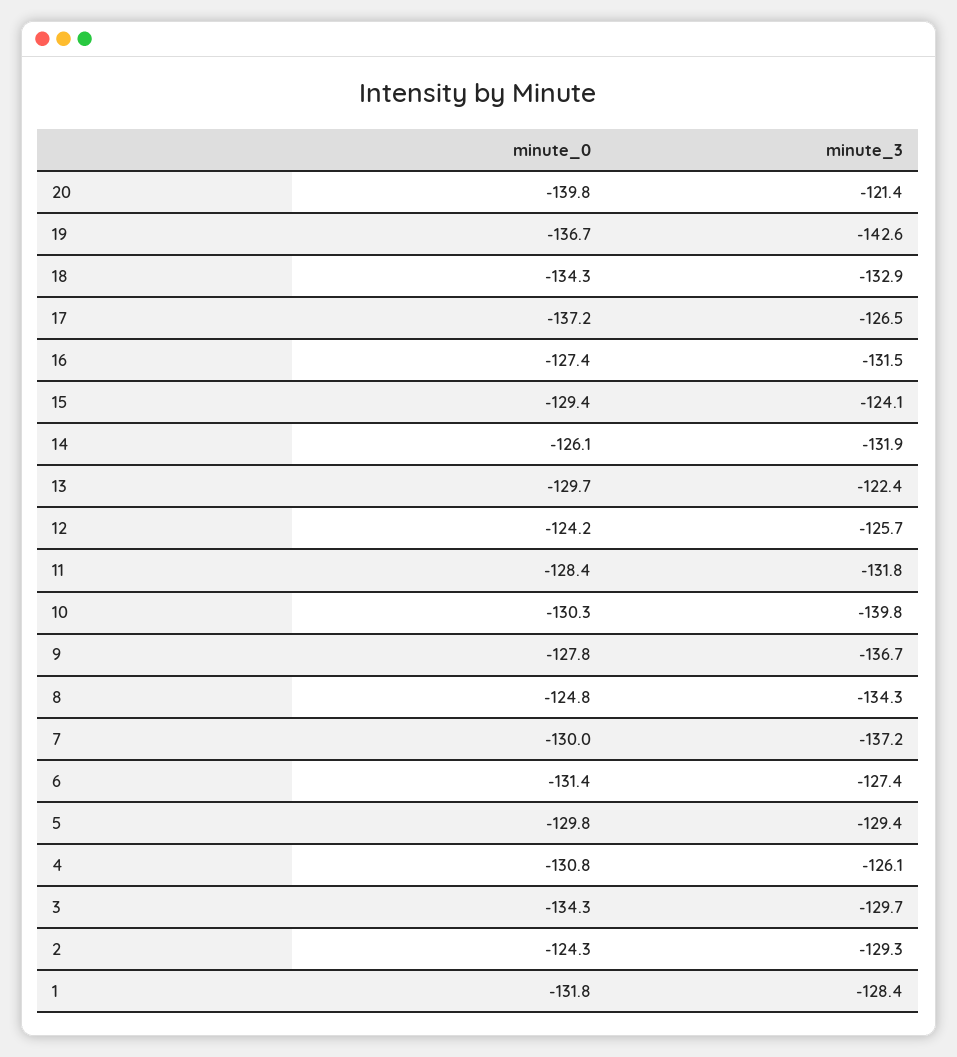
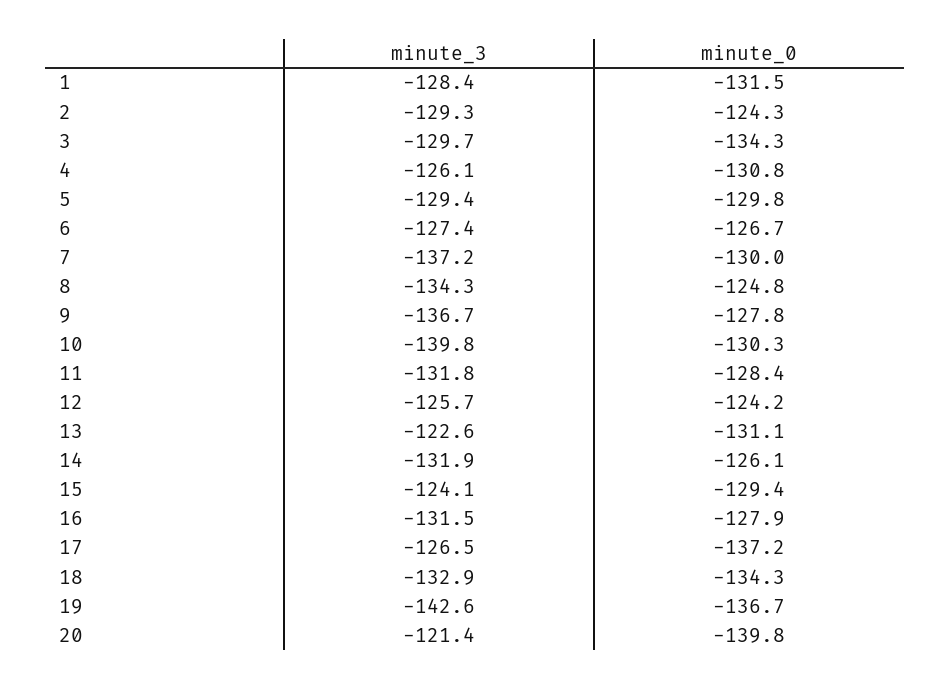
minute_0, 16: -127.4 -> -127.9
minute_0, 13: -129.7 -> -131.1
minute_3, 13: -122.4 -> -122.6
minute_0, 6: -131.4 -> -126.7
minute_0, 1: -131.8 -> -131.5

